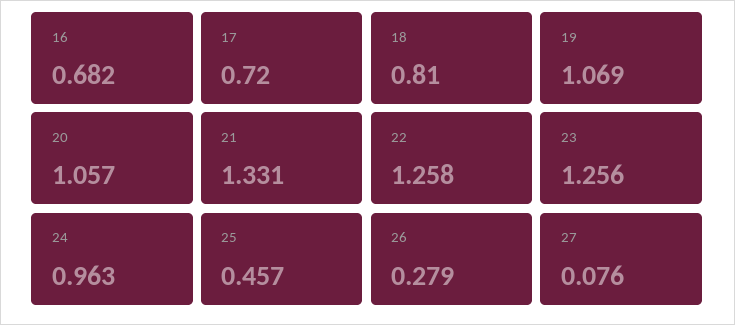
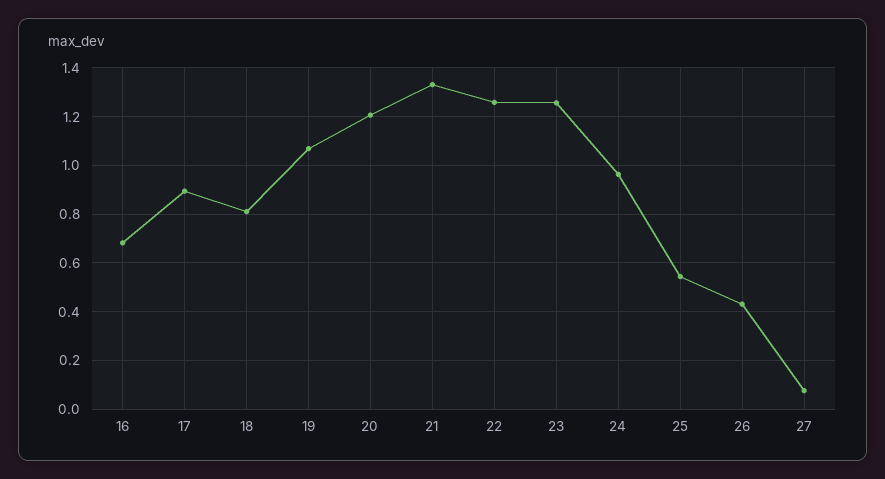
17: 0.72 -> 0.9
20: 1.057 -> 1.2
25: 0.457 -> 0.55
26: 0.279 -> 0.425

